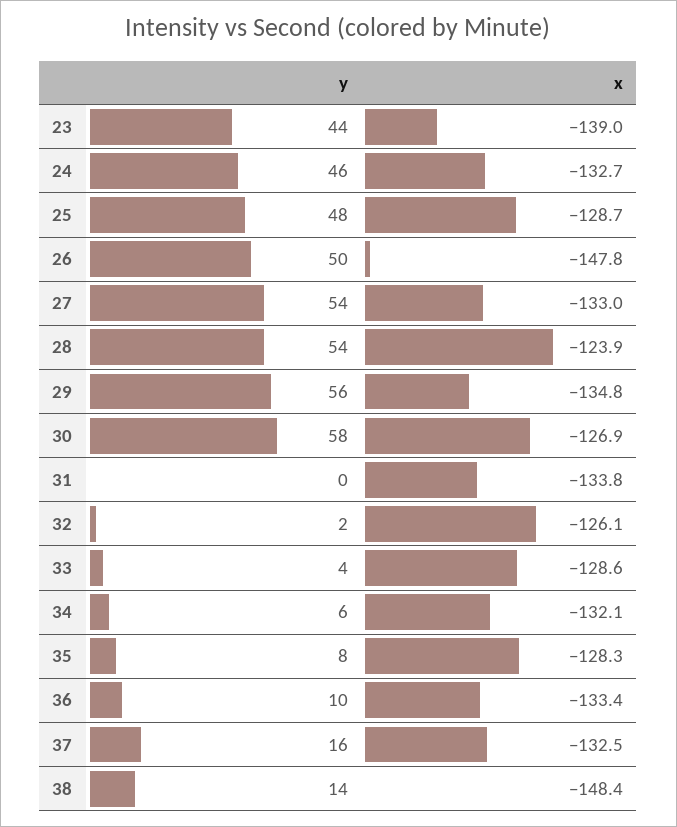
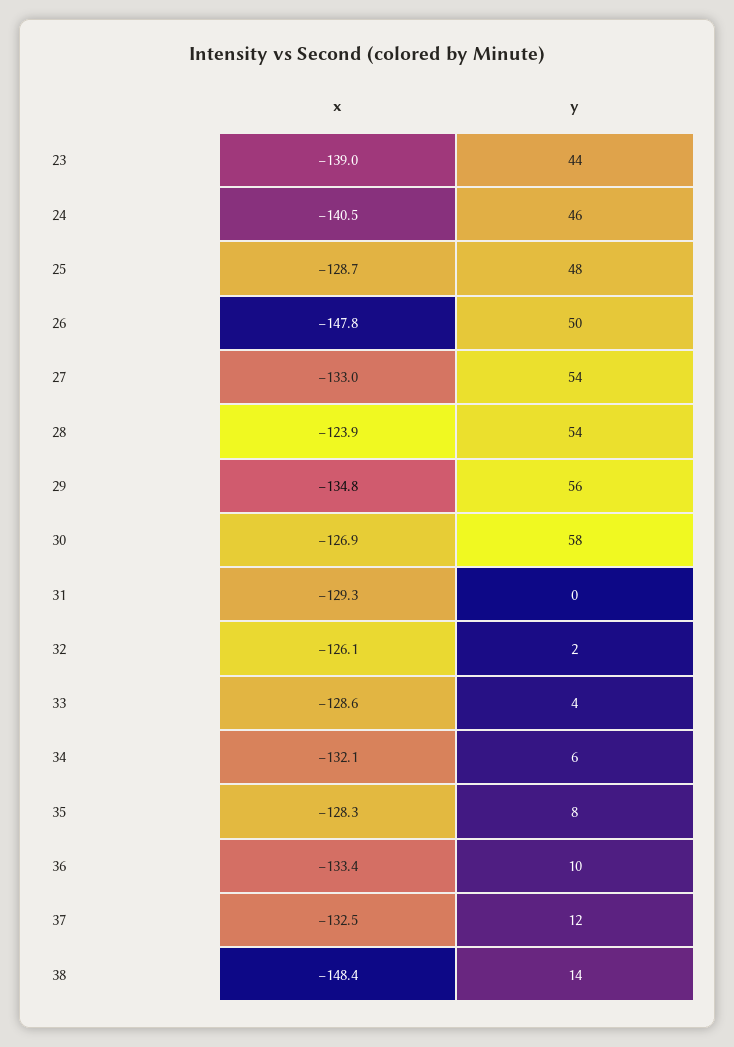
x, 24: -132.7 -> -140.5
x, 31: -133.8 -> -129.3
y, 37: 16 -> 12

